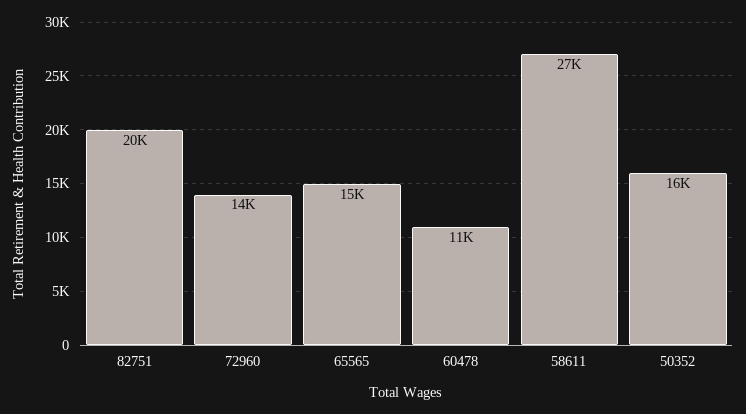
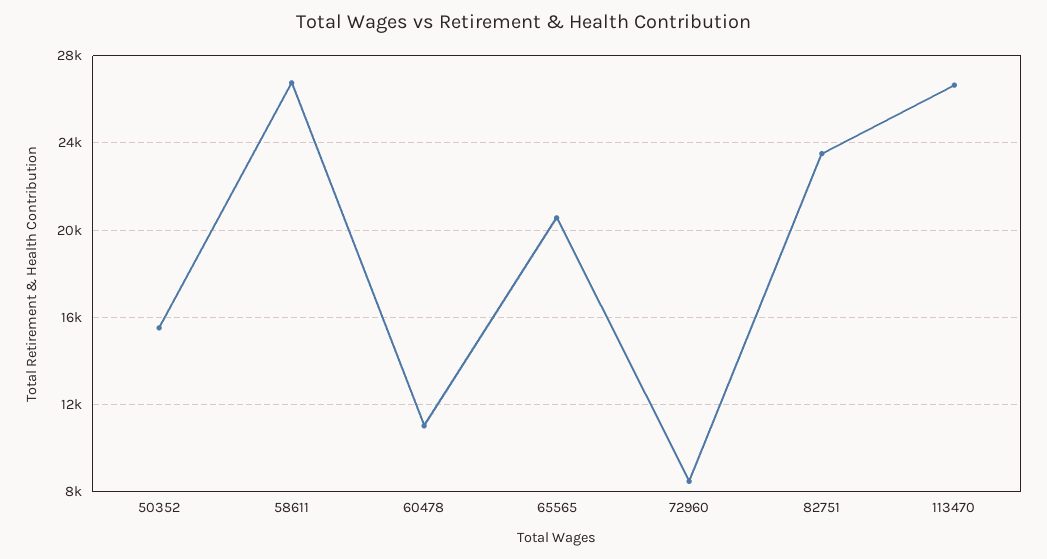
82751: 20000 -> 23500
72960: 14000 -> 8500
65565: 15000 -> 20500
113470: none -> 26500

